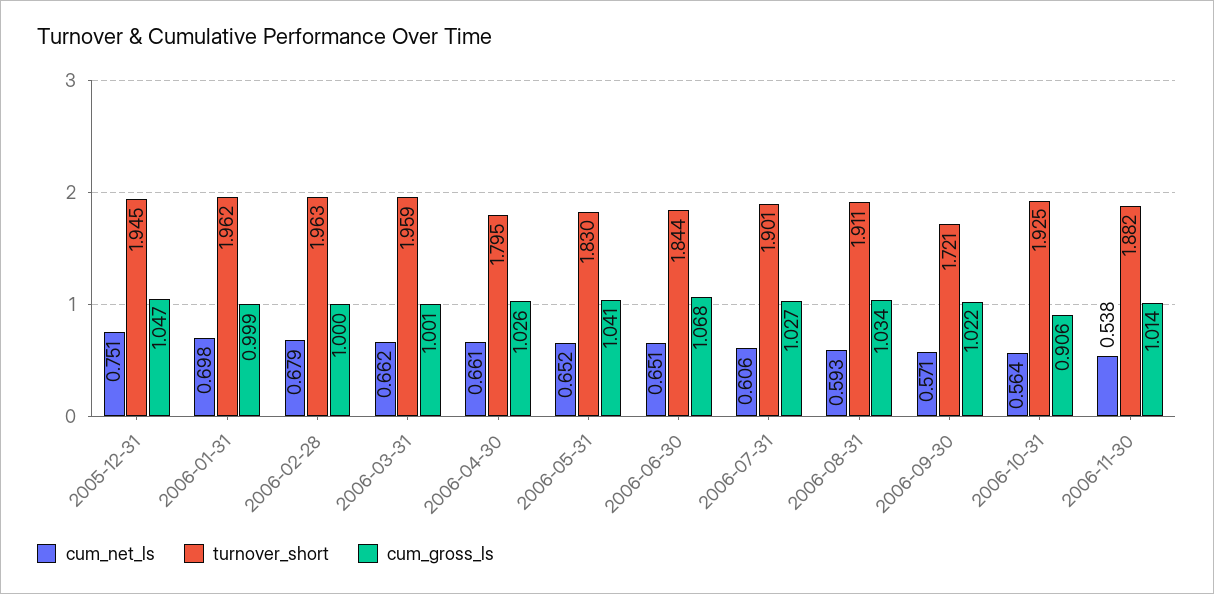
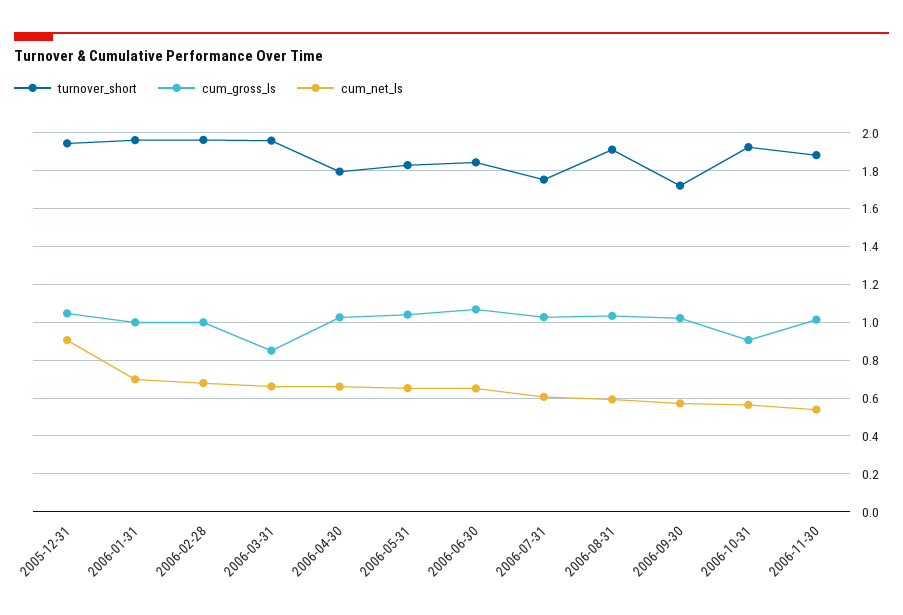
cum_net_ls, 2005-12-31: 0.751 -> 0.9
cum_gross_ls, 2006-03-31: 1.001 -> 0.85
turnover_short, 2006-07-31: 1.901 -> 1.75

